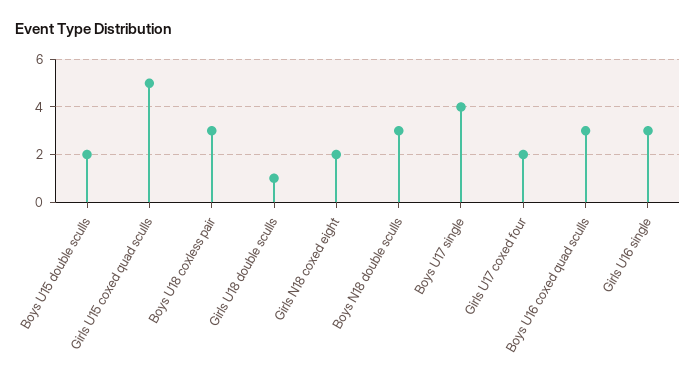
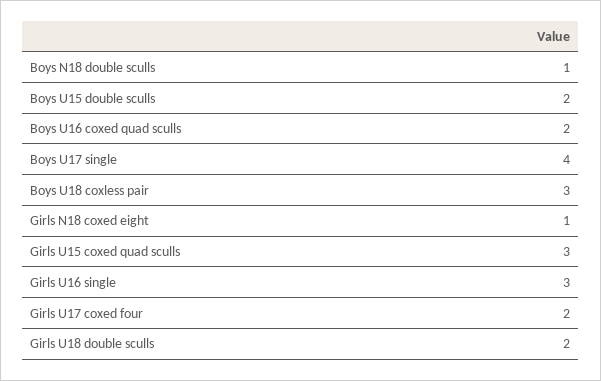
Girls U15 coxed quad sculls: 5 -> 3
Girls U18 double sculls: 1 -> 2
Girls N18 coxed eight: 2 -> 1
Boys N18 double sculls: 3 -> 1
Boys U16 coxed quad sculls: 3 -> 2

